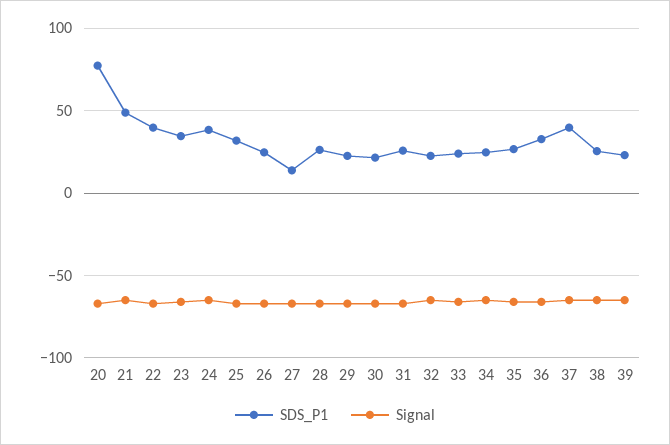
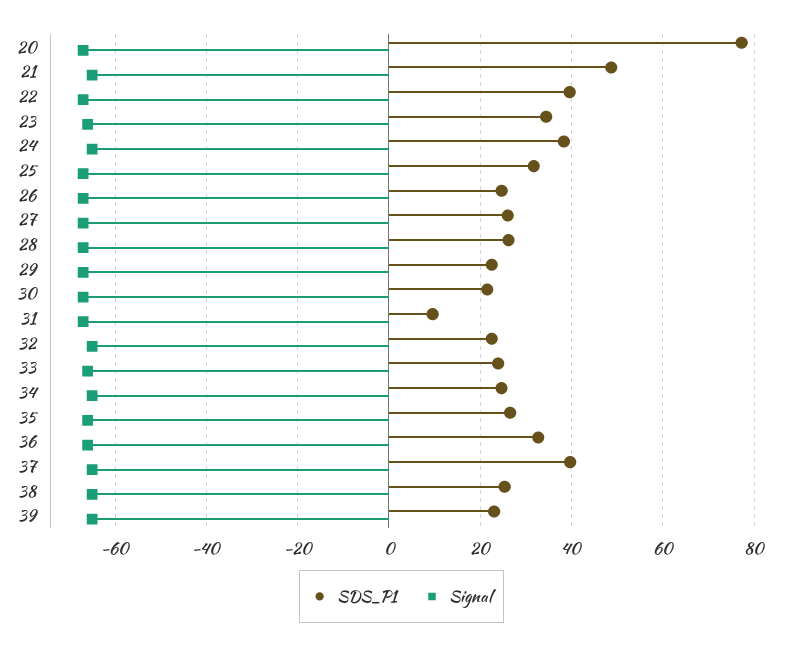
SDS_P1, 27: 15 -> 26
SDS_P1, 31: 25 -> 10

